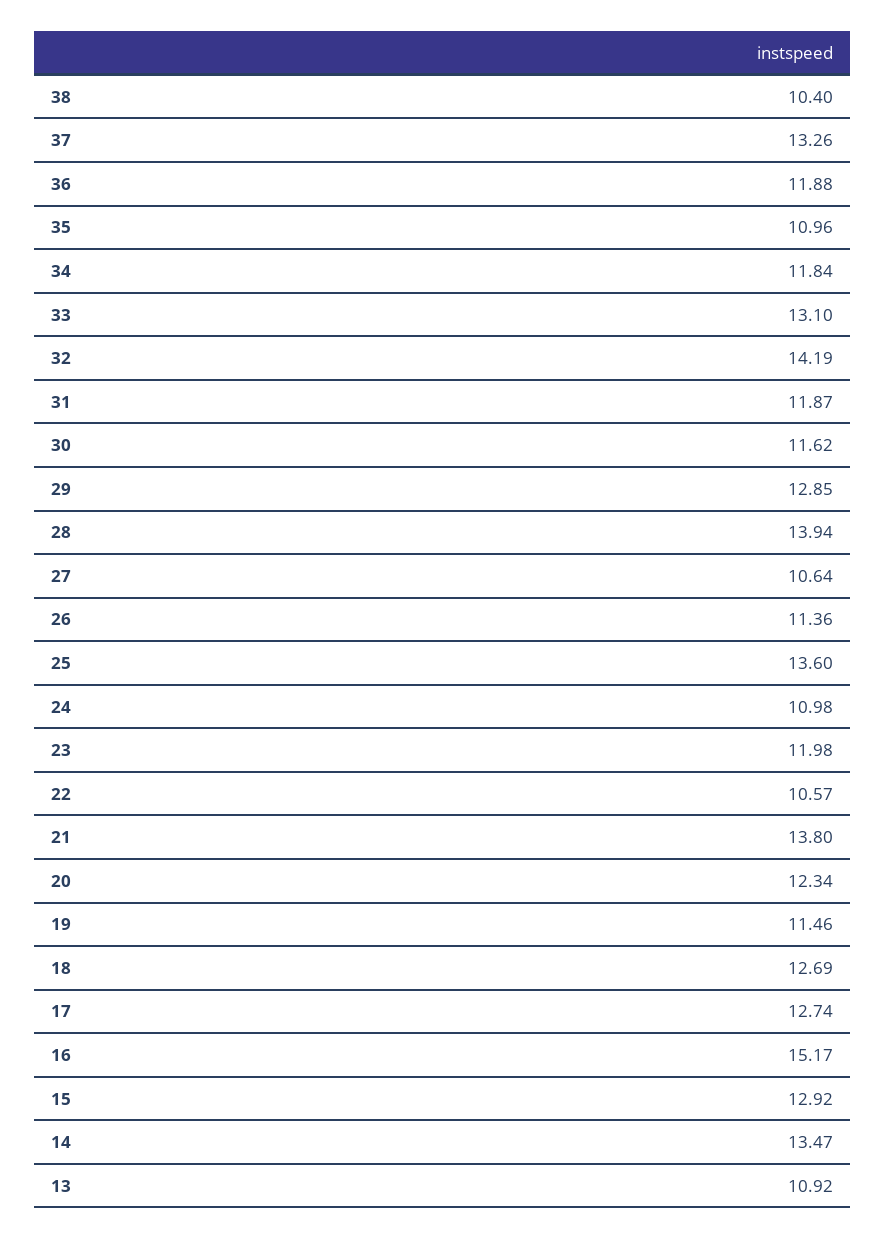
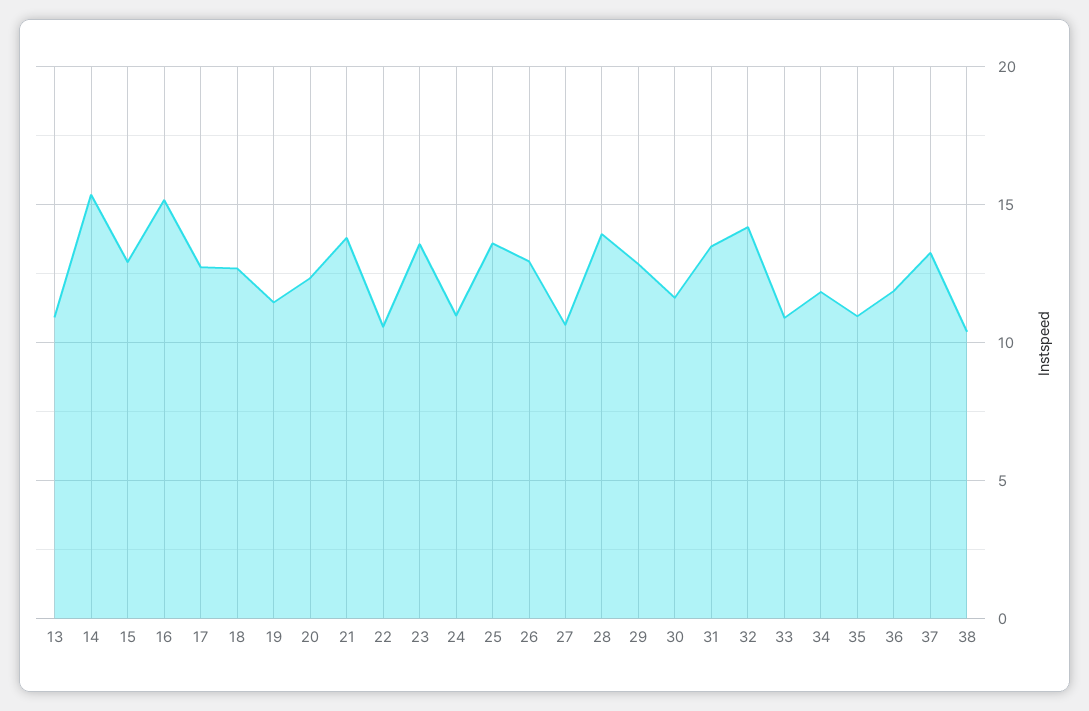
33: 13.1 -> 11
31: 11.87 -> 13.5
26: 11.36 -> 13
23: 11.98 -> 13.5
14: 13.47 -> 15.5

